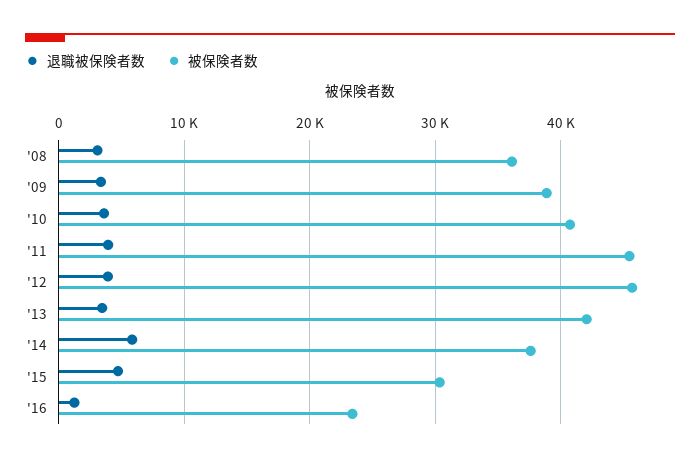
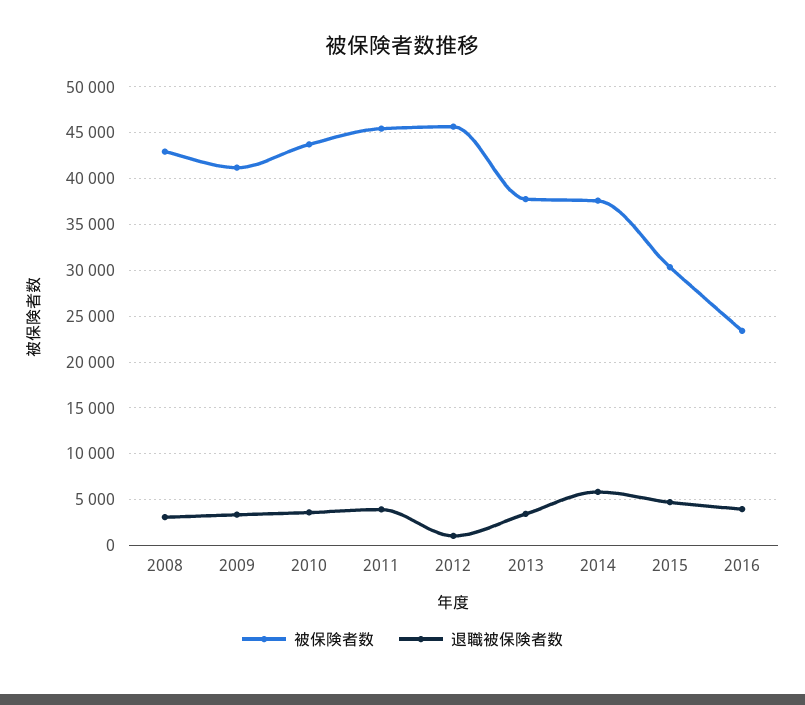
被保険者数, '08: 36000 -> 43000
被保険者数, '09: 39000 -> 41000
被保険者数, '10: 41000 -> 44000
退職被保険者数, '12: 4000 -> 1000
被保険者数, '13: 42000 -> 38000
退職被保険者数, '16: 1000 -> 4000

